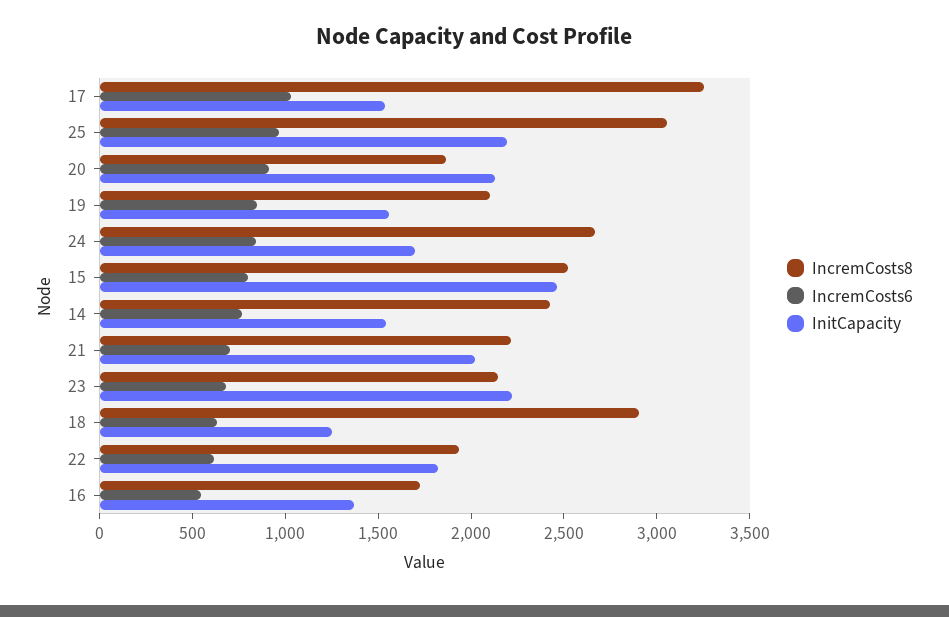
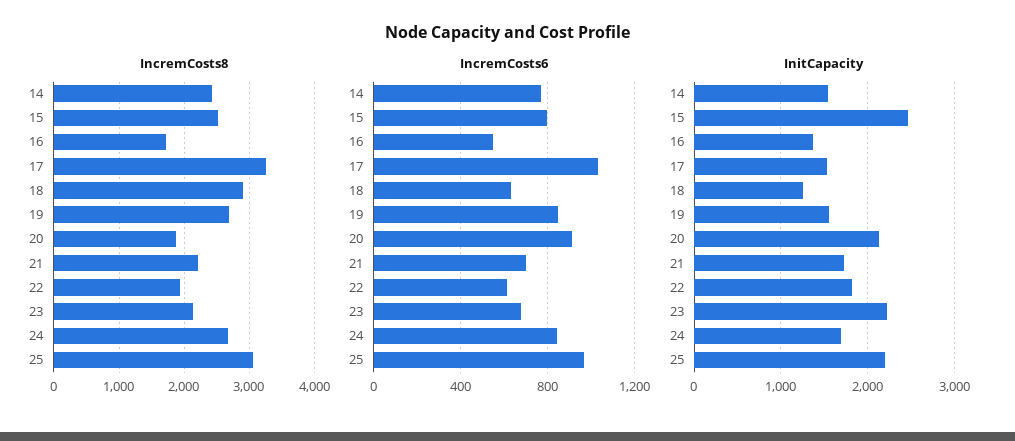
IncremCosts8, 19: 2100 -> 2700
InitCapacity, 21: 2000 -> 1700

